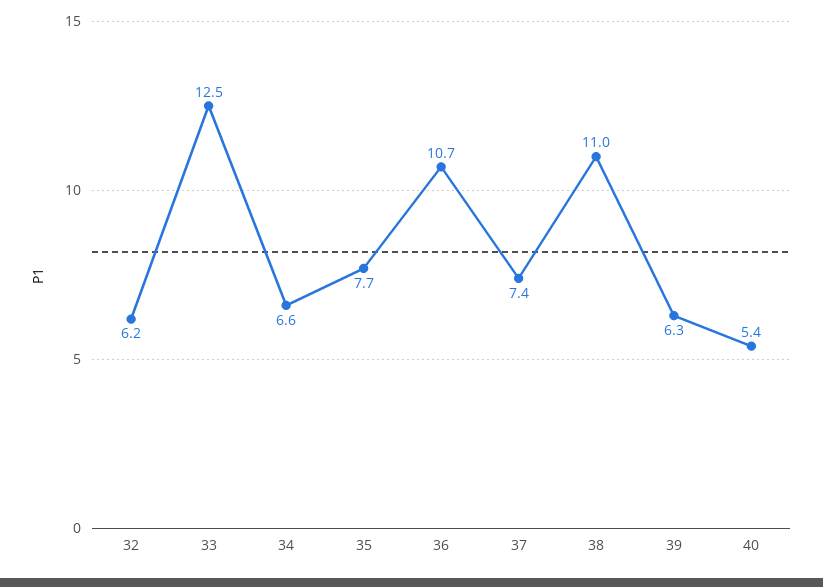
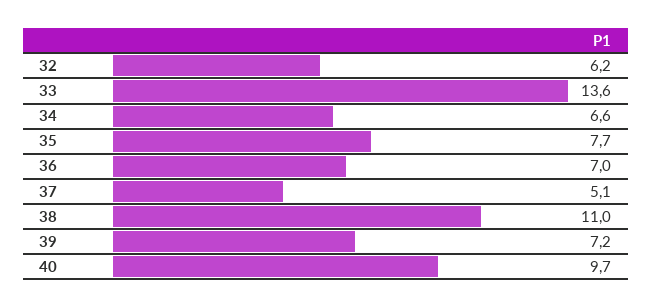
33: 12.5 -> 13.6
36: 10.7 -> 7
37: 7.4 -> 5.1
39: 6.3 -> 7.2
40: 5.4 -> 9.7

